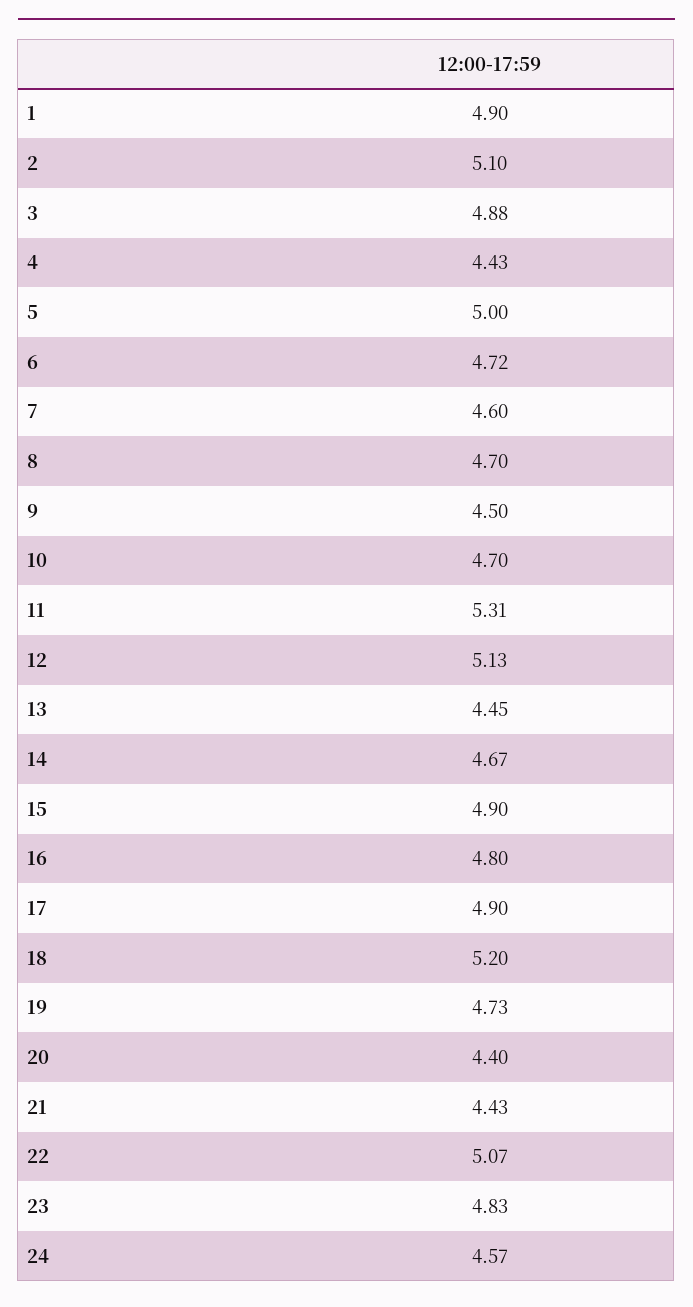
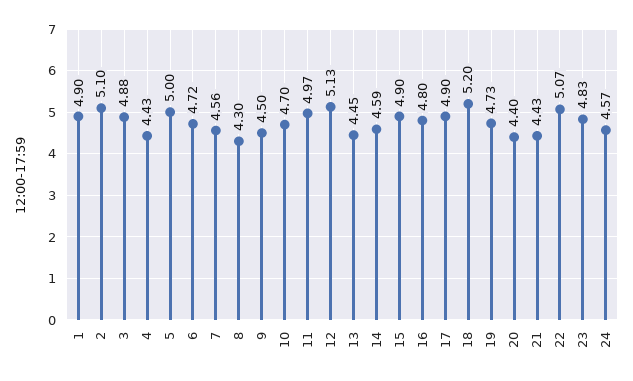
7: 4.6 -> 4.56
8: 4.7 -> 4.3
11: 5.31 -> 4.97
14: 4.67 -> 4.59

